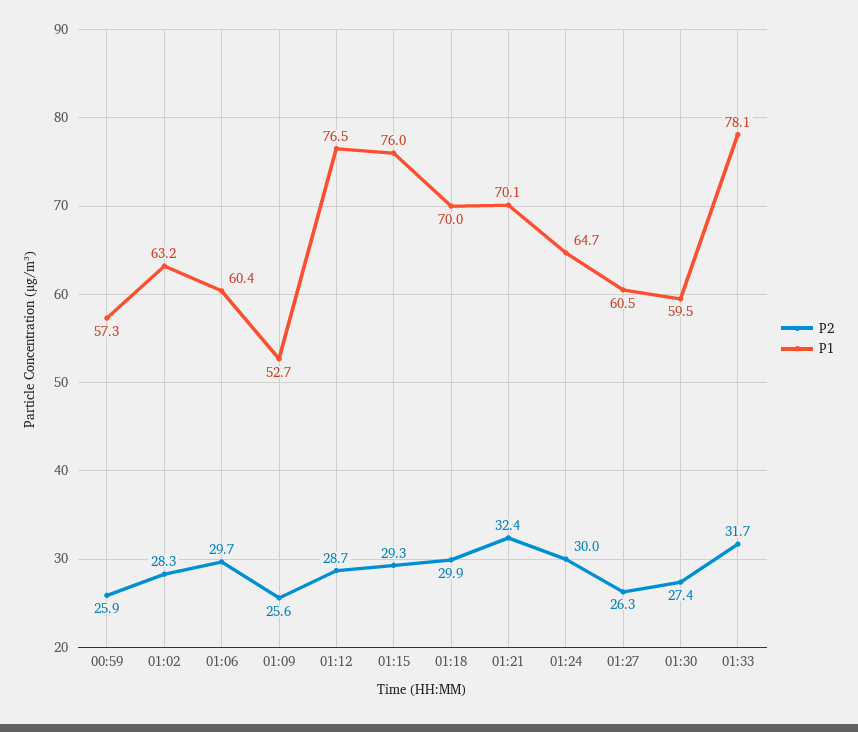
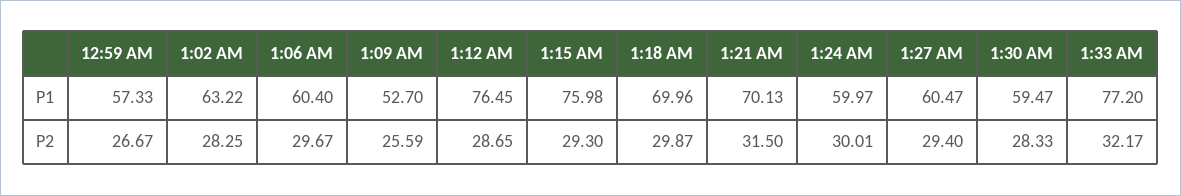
P2, 00:59: 25.9 -> 26.67
P2, 01:21: 32.4 -> 31.5
P1, 01:24: 64.7 -> 59.97
P2, 01:27: 26.3 -> 29.4
P2, 01:30: 27.4 -> 28.33
P2, 01:33: 31.7 -> 32.17
P1, 01:33: 78.1 -> 77.2

